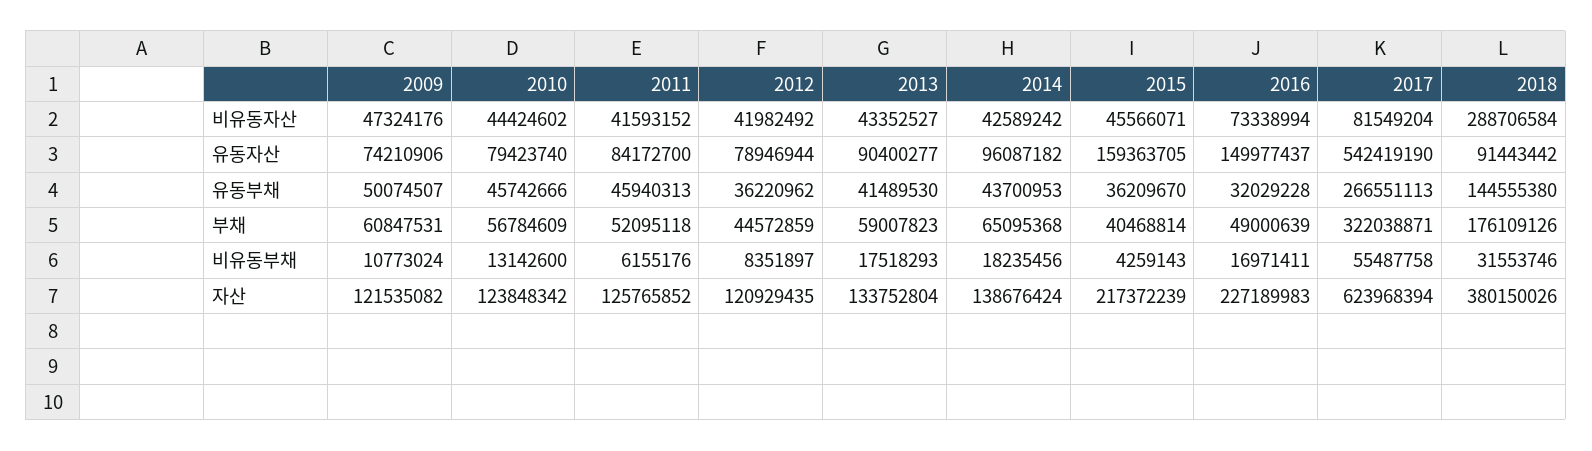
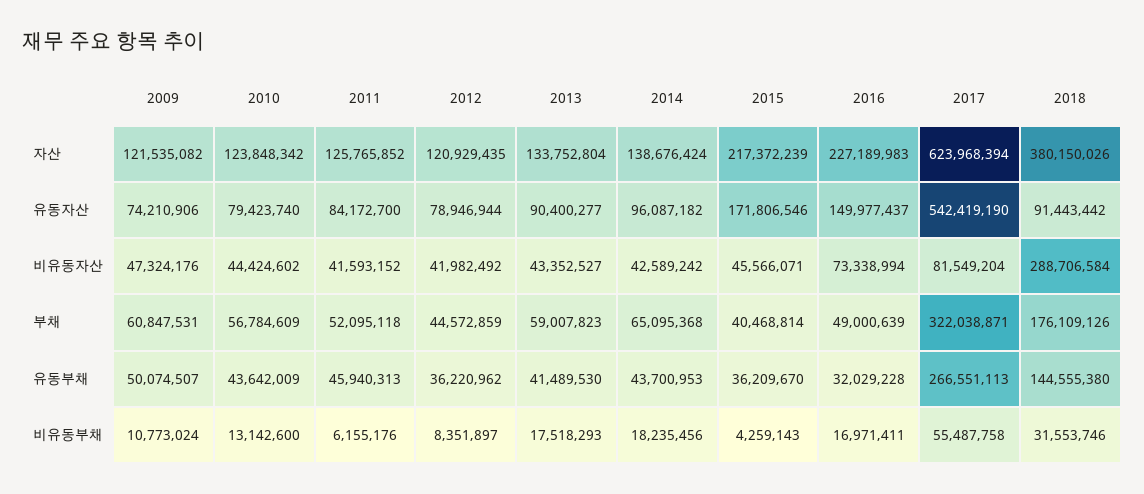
2015, 유동자산: 159363705 -> 171806546
2010, 유동부채: 45742666 -> 43642009

